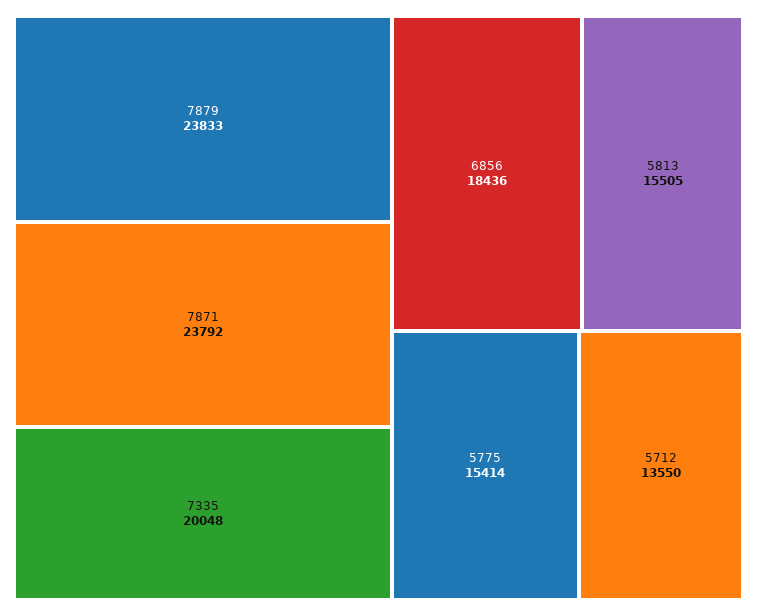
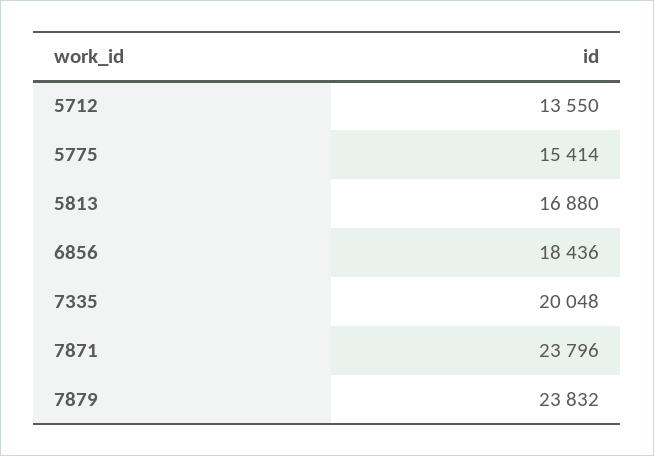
7879: 23833 -> 23832
7871: 23792 -> 23796
5813: 15505 -> 16880

